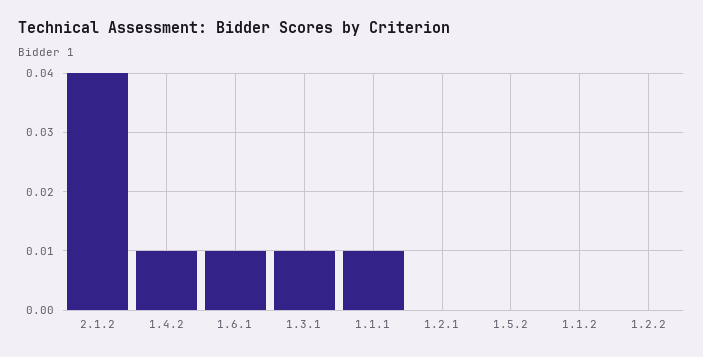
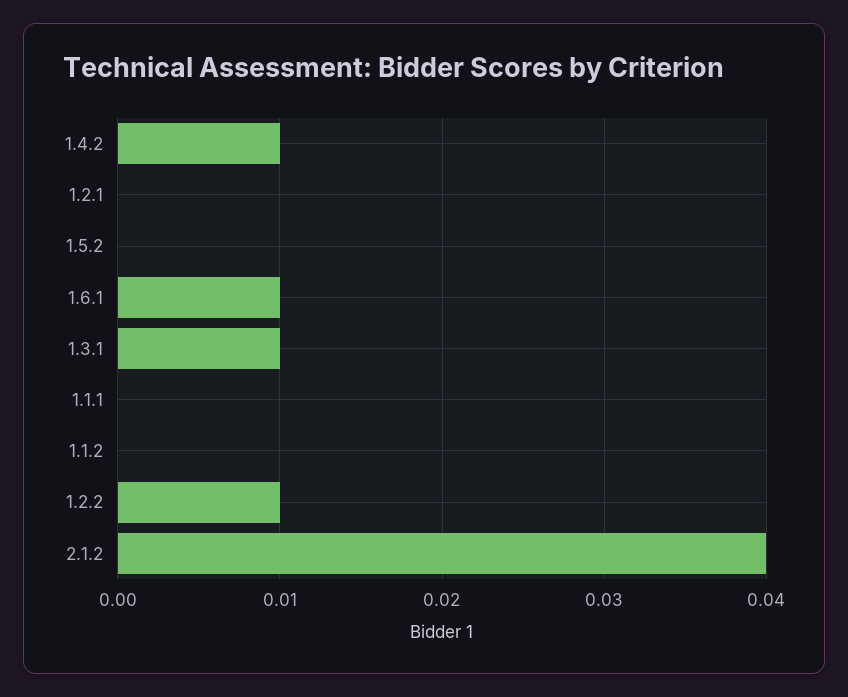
1.1.1: 0.01 -> 0
1.2.2: 0 -> 0.01

